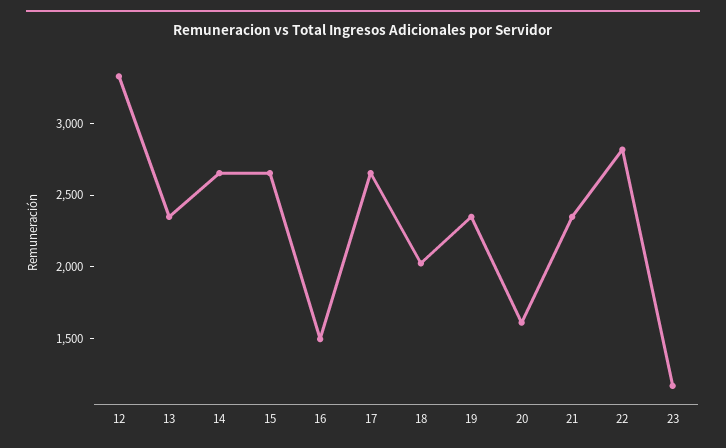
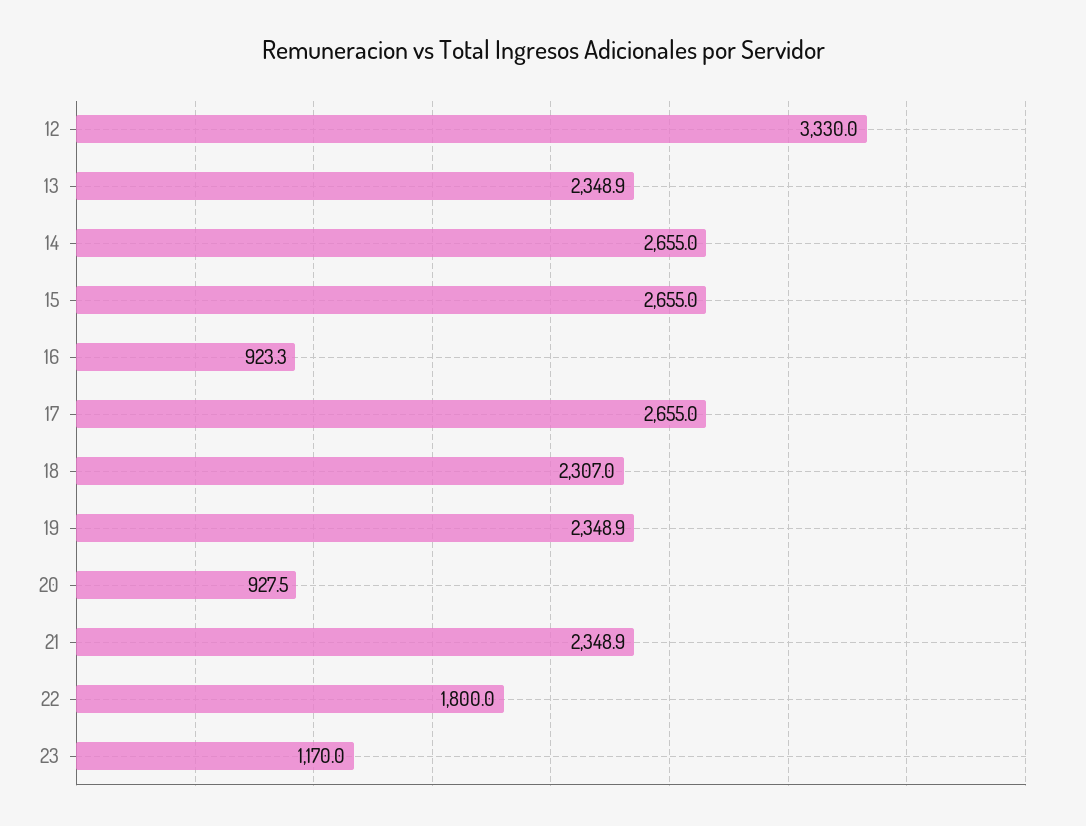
16: 1500 -> 923.3
18: 2000 -> 2307
20: 1600 -> 927.5
22: 2800 -> 1800

